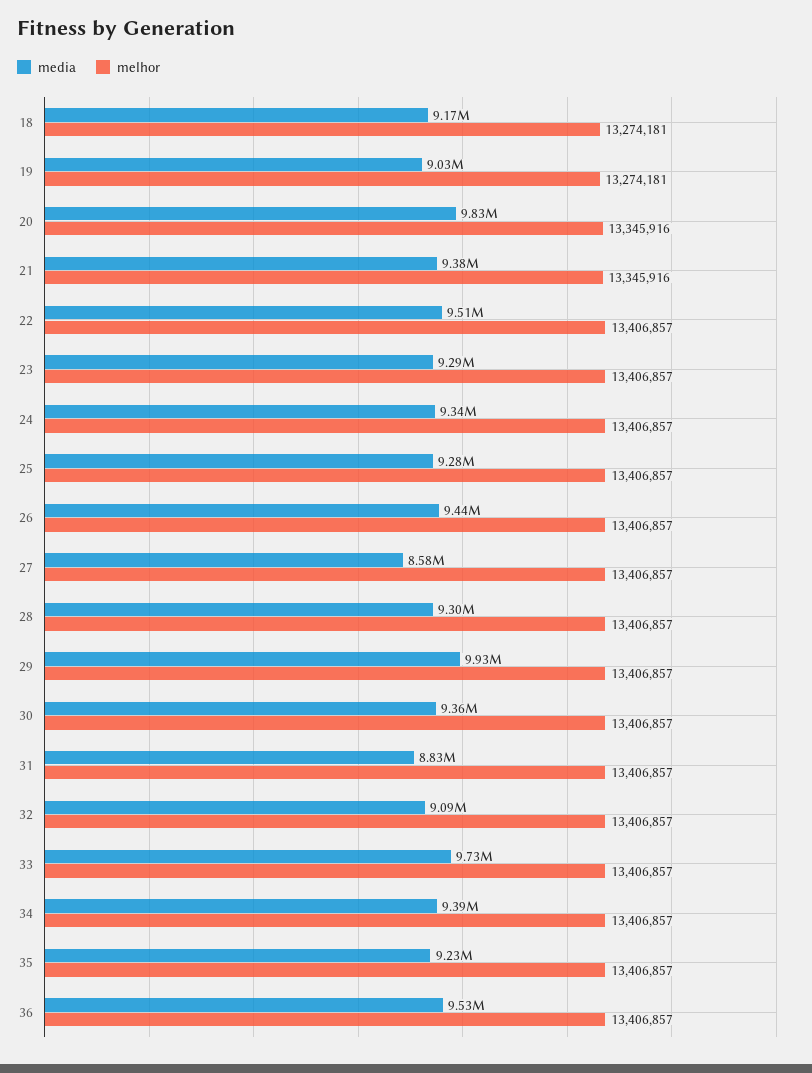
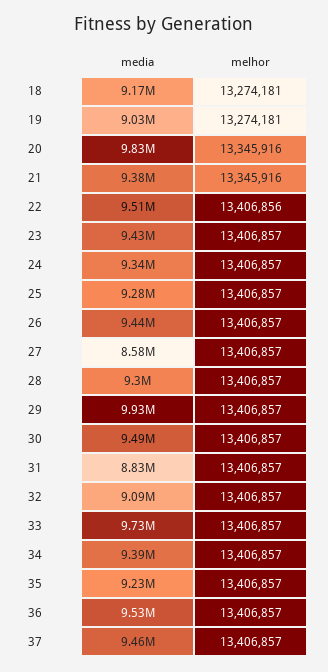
melhor, 22: 13406857 -> 13406856
media, 23: 9290000 -> 9430000
media, 30: 9360000 -> 9490000
media, 37: none -> 9460000
melhor, 37: none -> 13406857

